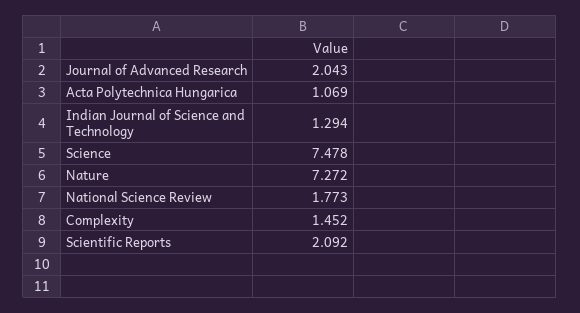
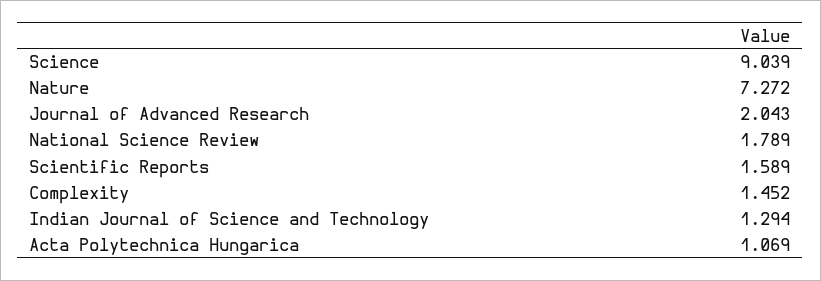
Science: 7.478 -> 9.039
National Science Review: 1.773 -> 1.789
Scientific Reports: 2.092 -> 1.589

